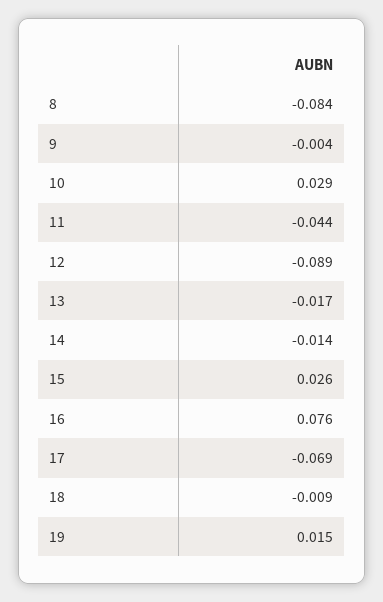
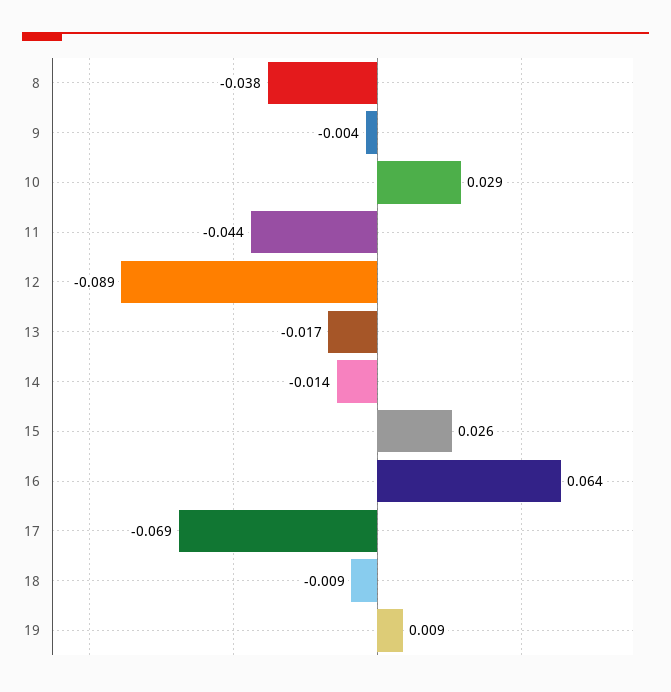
8: -0.084 -> -0.038
16: 0.076 -> 0.064
19: 0.015 -> 0.009

